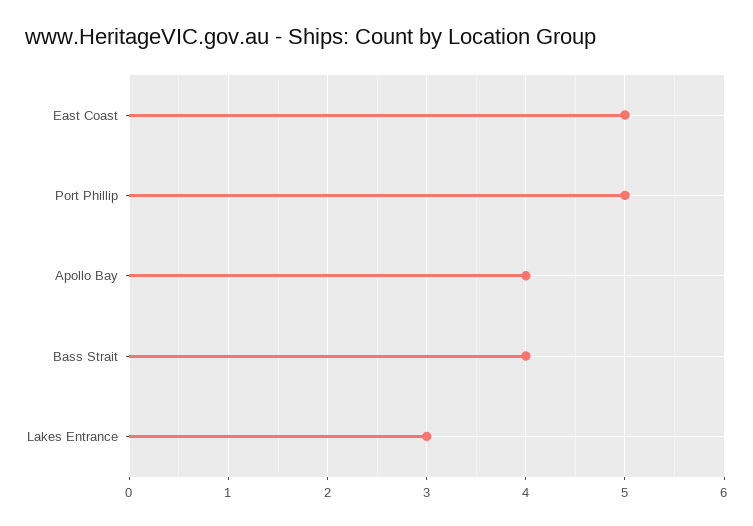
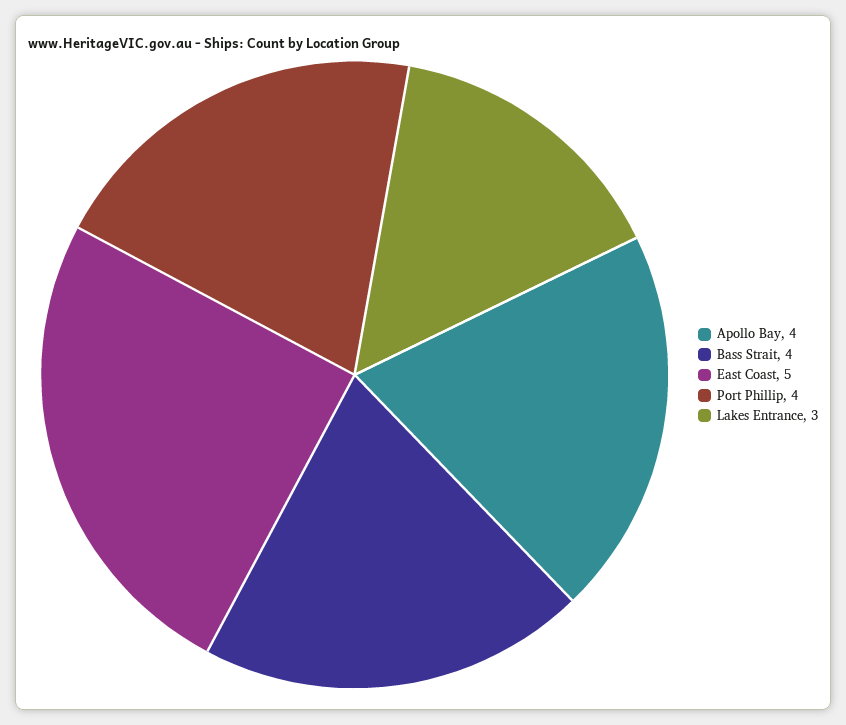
Port Phillip: 5 -> 4

